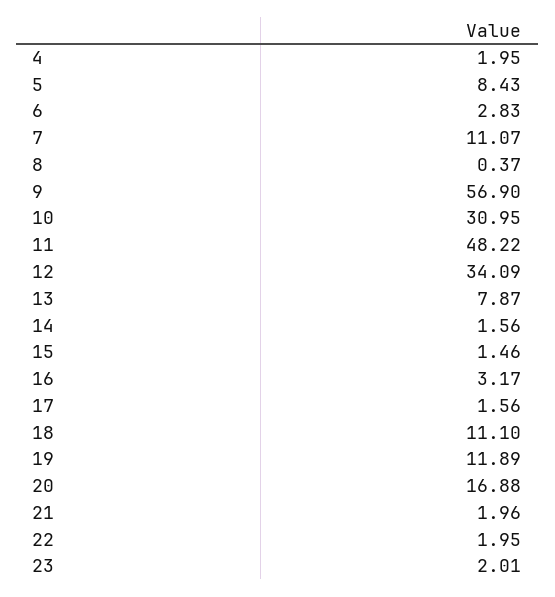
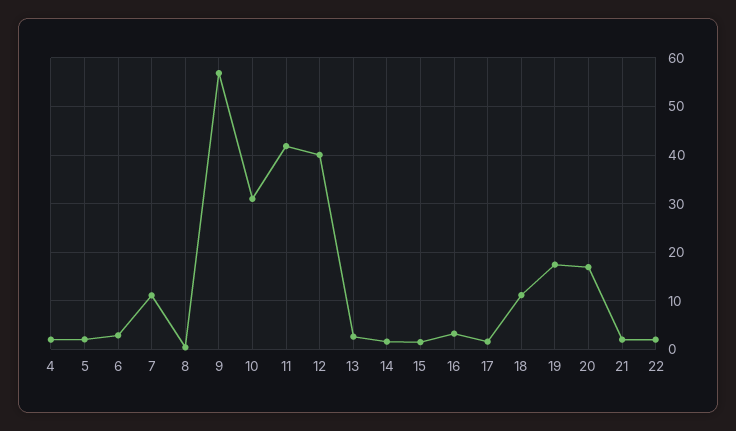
5: 8.43 -> 2
11: 48.22 -> 42
12: 34.09 -> 40
13: 7.87 -> 2
19: 11.89 -> 18
23: 2.01 -> none

